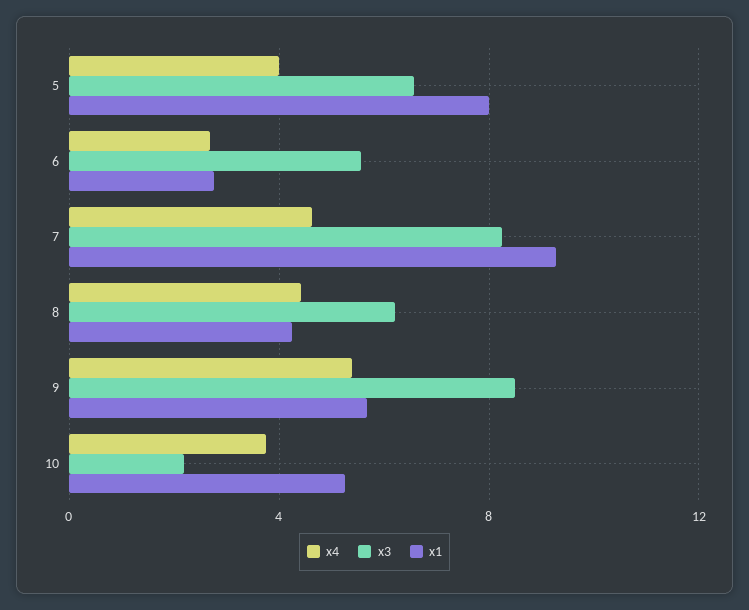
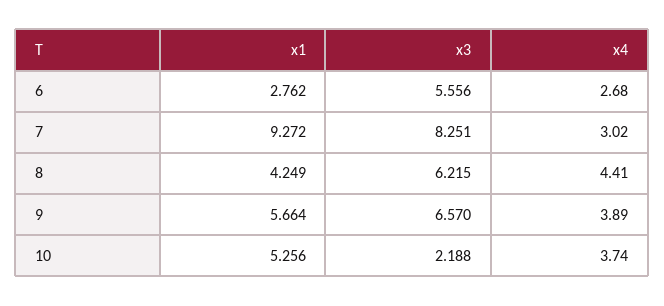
x4, 5: 4 -> none
x3, 5: 6.5 -> none
x1, 5: 8 -> none
x4, 7: 4.5 -> 3.02
x4, 9: 5.5 -> 3.89
x3, 9: 8.5 -> 6.57

